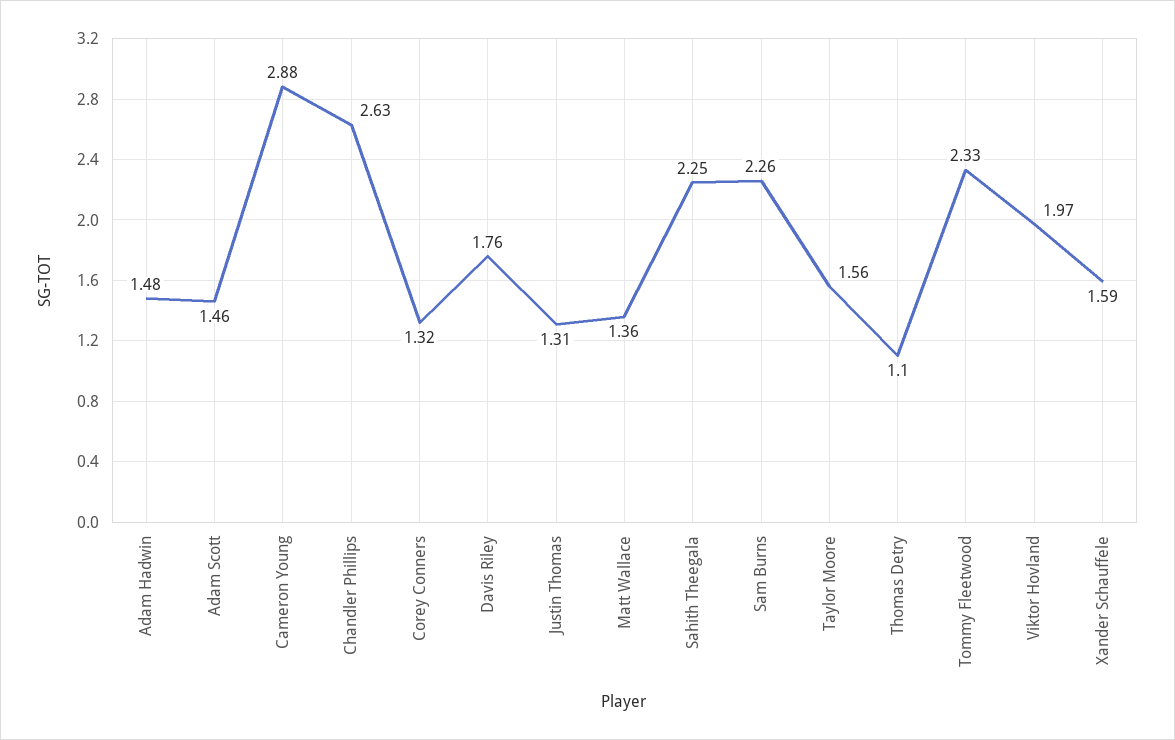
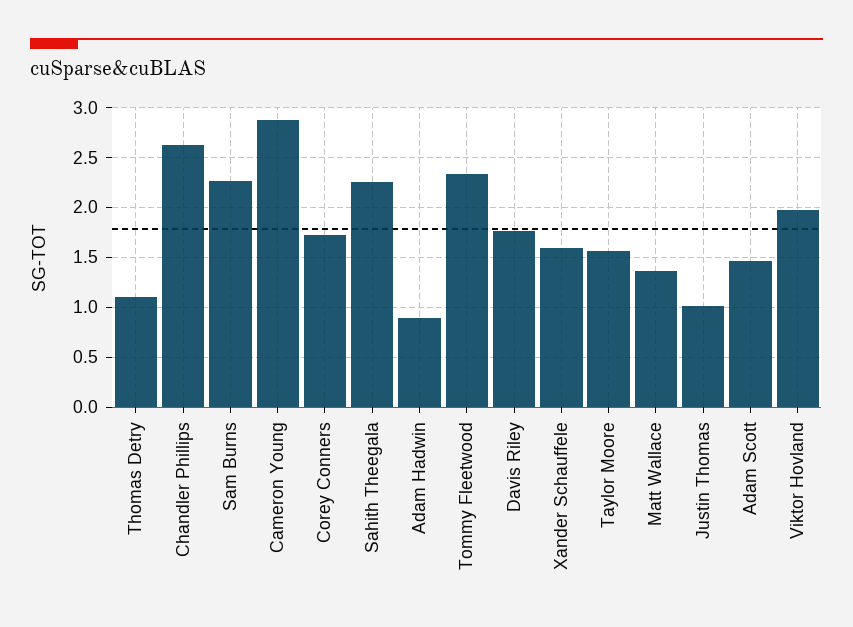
Adam Hadwin: 1.48 -> 0.9
Corey Conners: 1.32 -> 1.7
Justin Thomas: 1.31 -> 1

